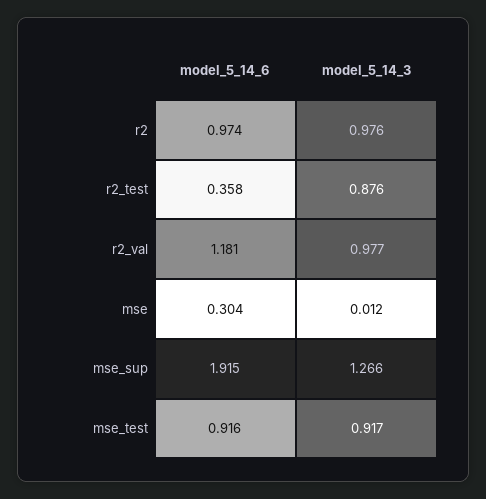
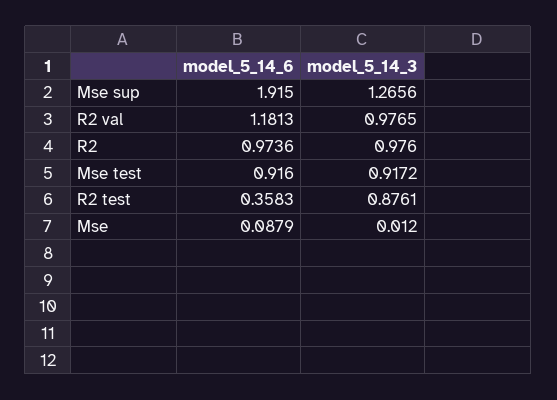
model_5_14_6, mse: 0.304 -> 0.0879

